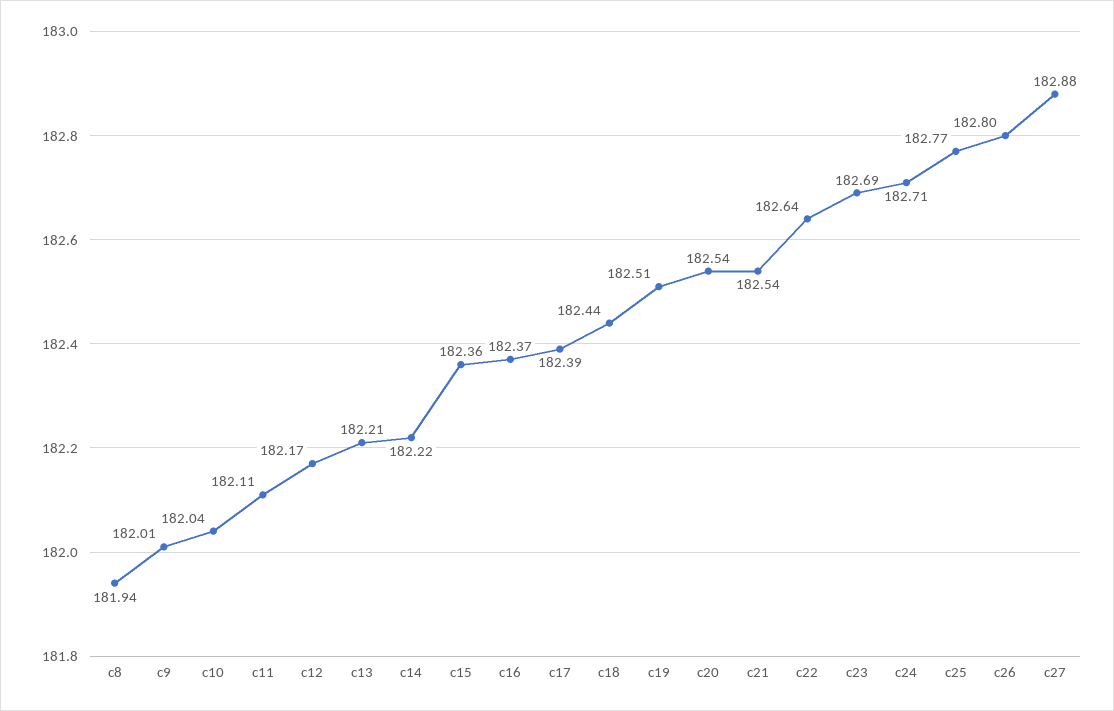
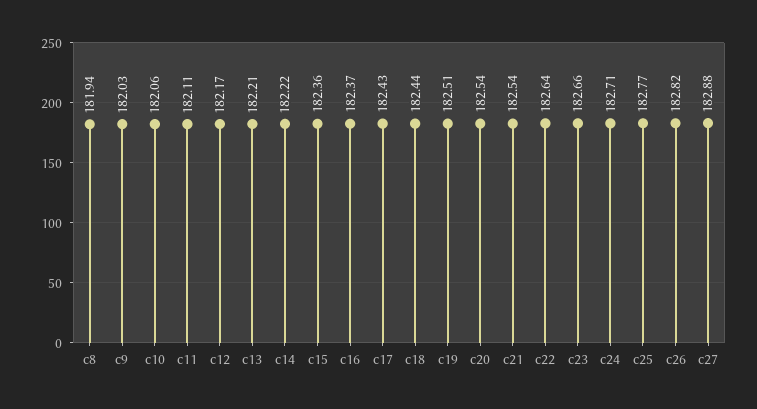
c9: 182.01 -> 182.03
c10: 182.04 -> 182.06
c17: 182.39 -> 182.43
c23: 182.69 -> 182.66
c26: 182.8 -> 182.82

